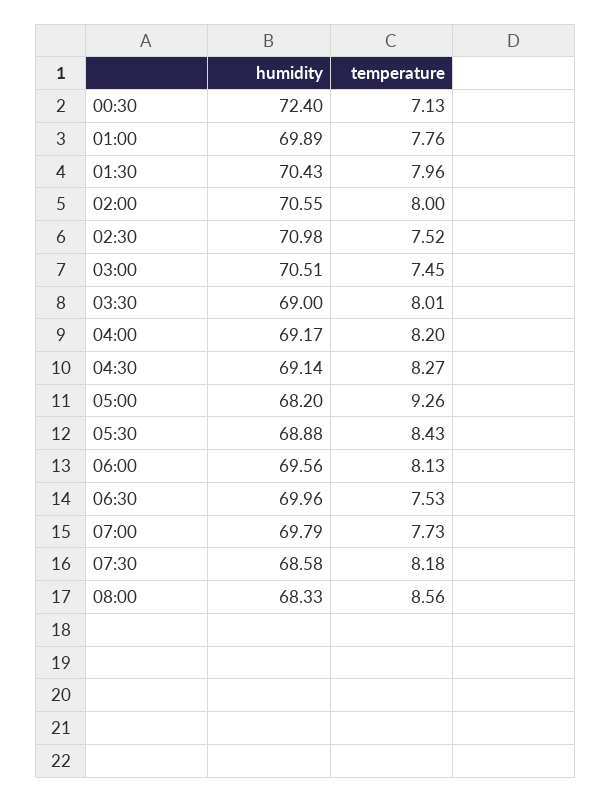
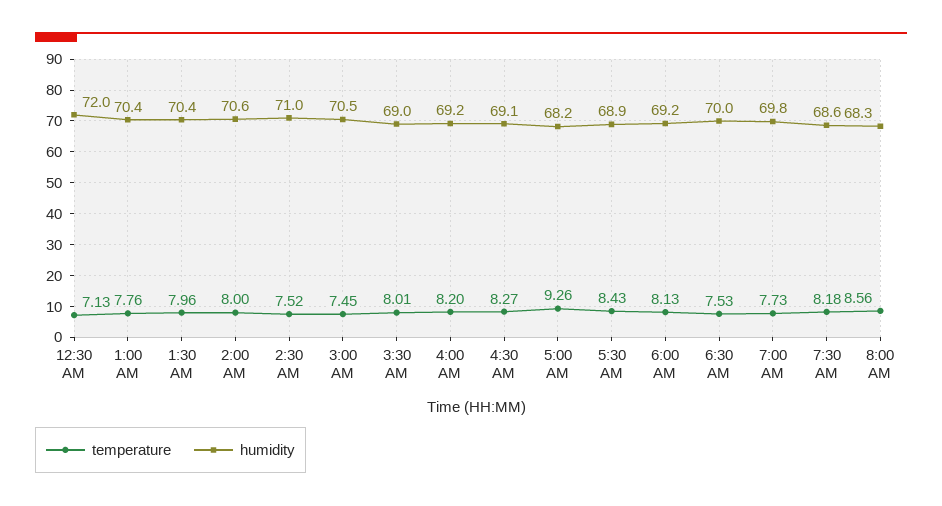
humidity, 00:30: 72.4 -> 72
humidity, 01:00: 69.89 -> 70.4
humidity, 06:00: 69.56 -> 69.2

